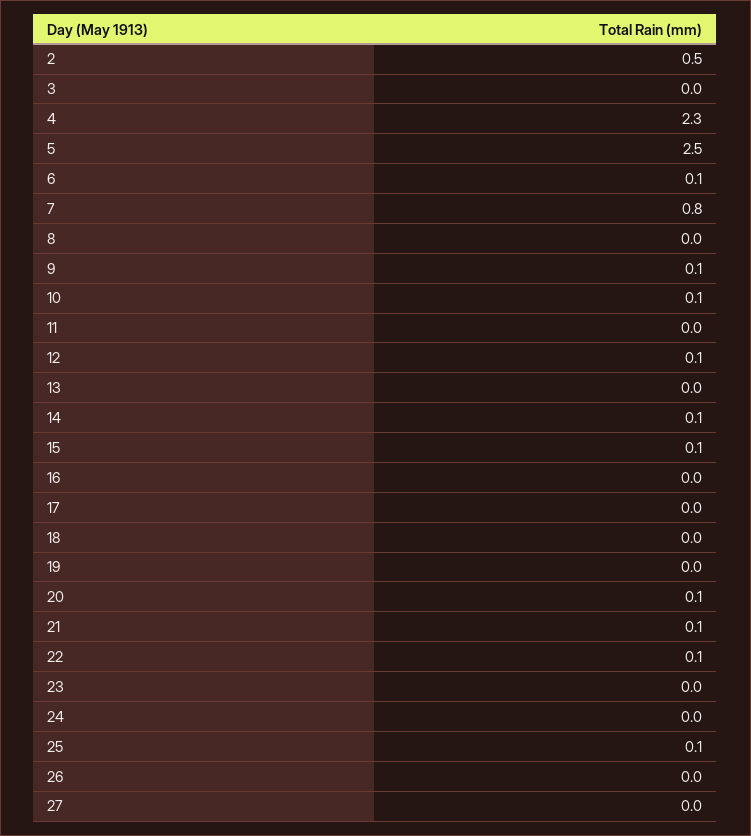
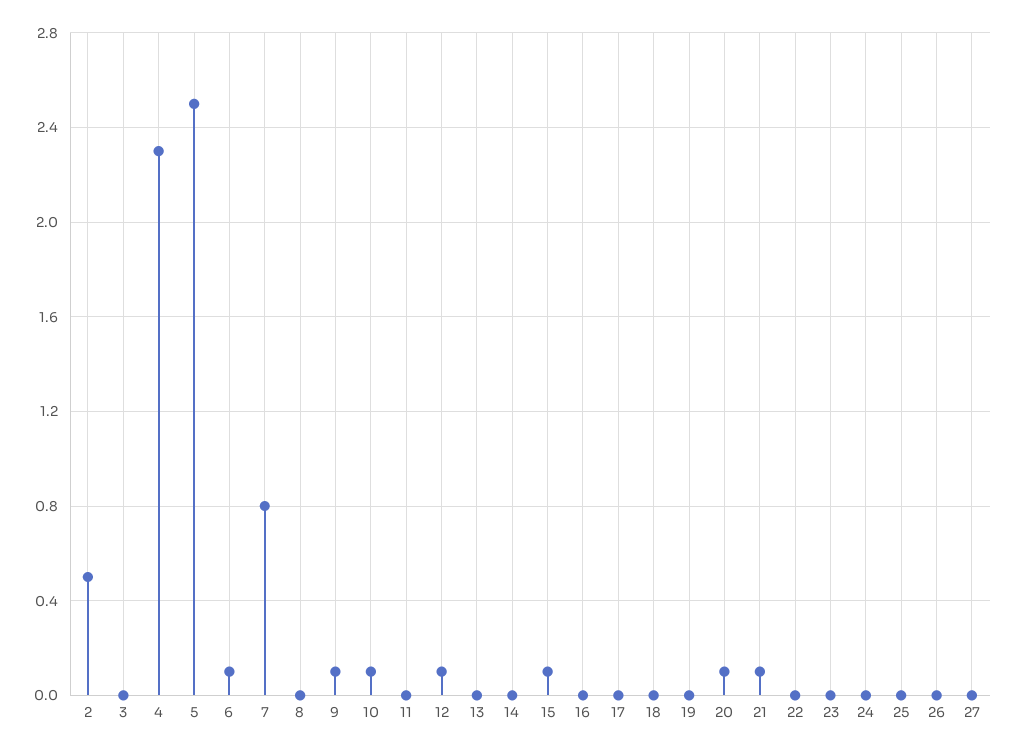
14: 0.1 -> 0
22: 0.1 -> 0
25: 0.1 -> 0

